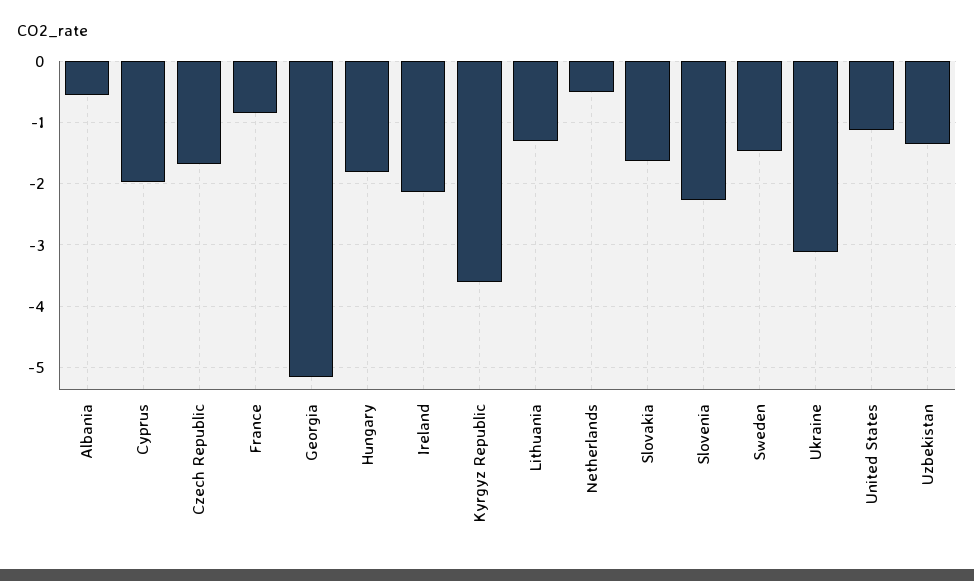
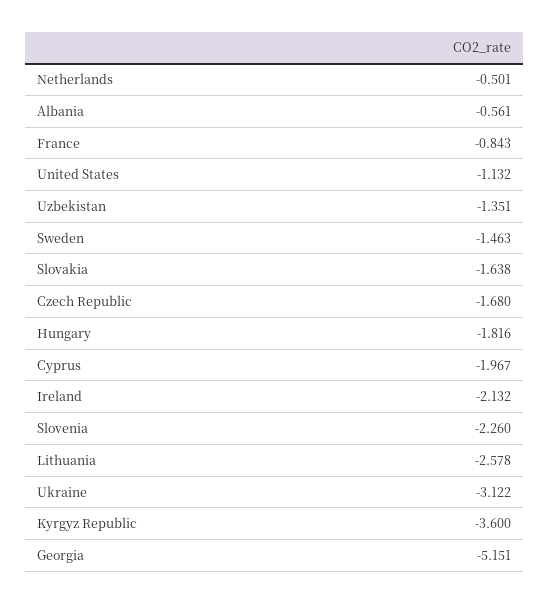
Lithuania: -1.3 -> -2.578

